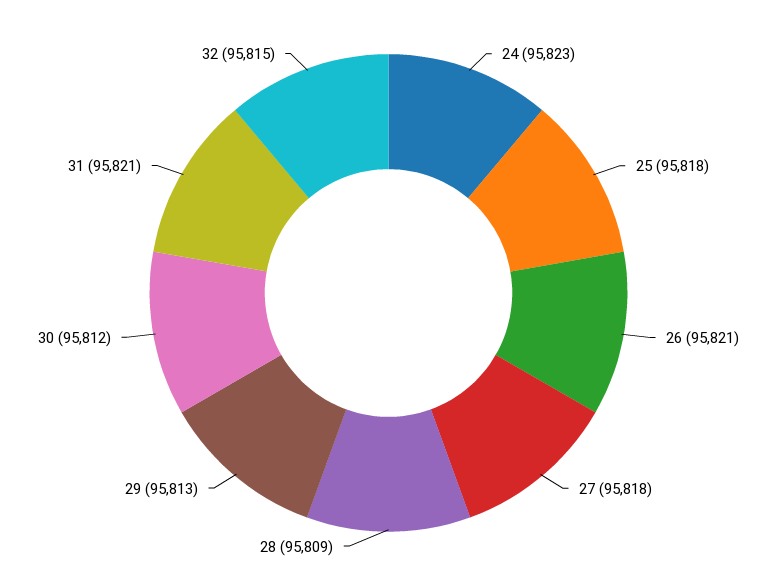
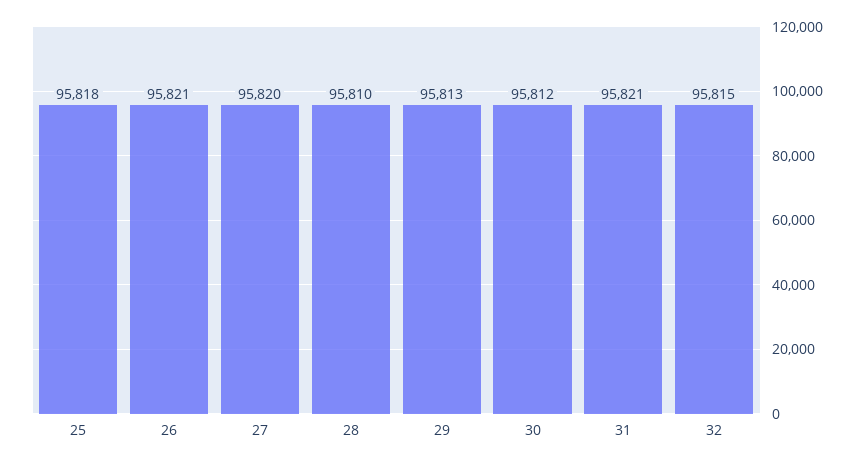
24: 95823 -> none
27: 95818 -> 95820
28: 95809 -> 95810

